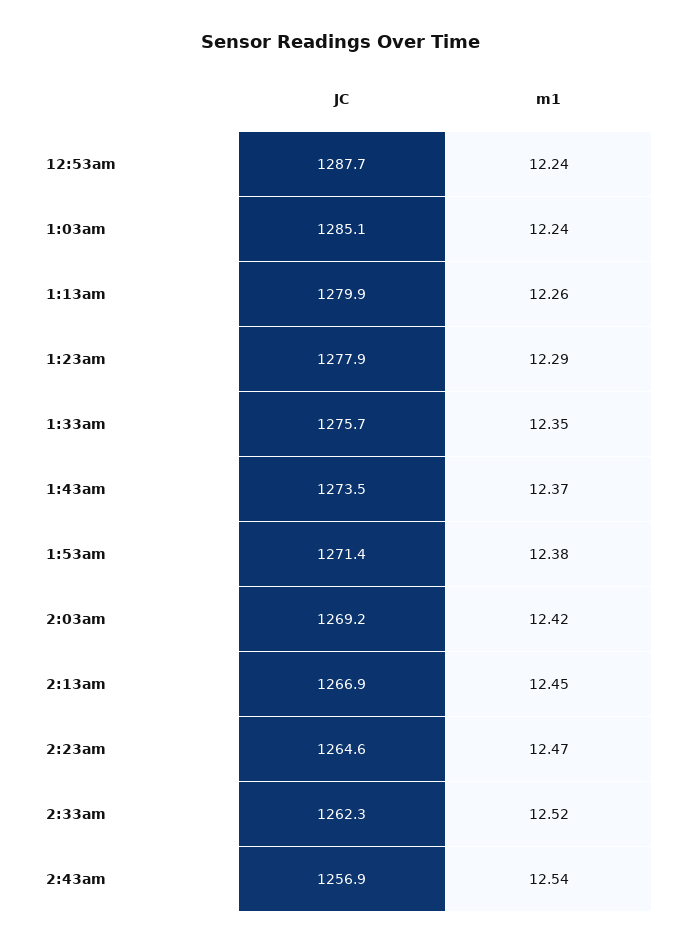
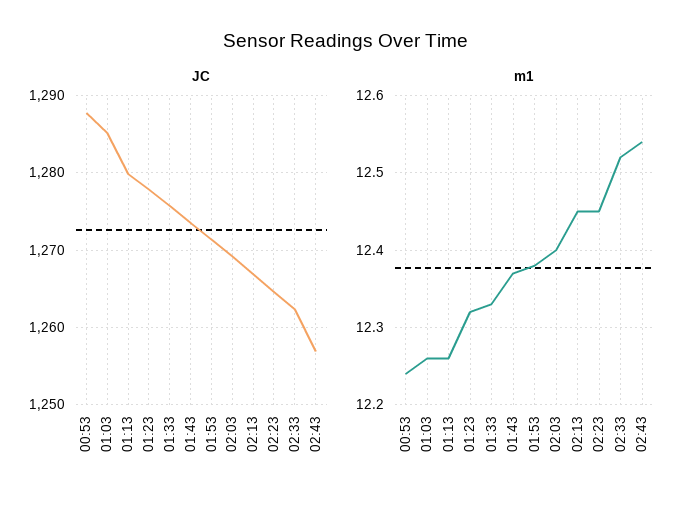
m1, 1:03am: 12.24 -> 12.26
m1, 1:23am: 12.29 -> 12.32
m1, 1:33am: 12.35 -> 12.33
m1, 2:03am: 12.42 -> 12.4
m1, 2:23am: 12.47 -> 12.45

